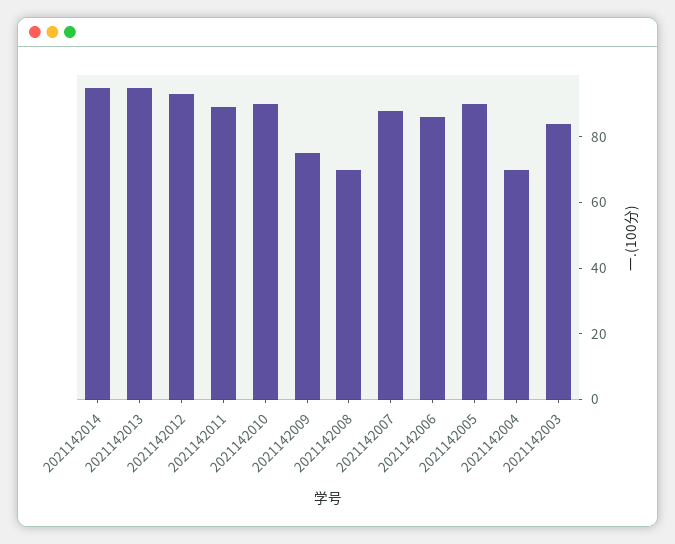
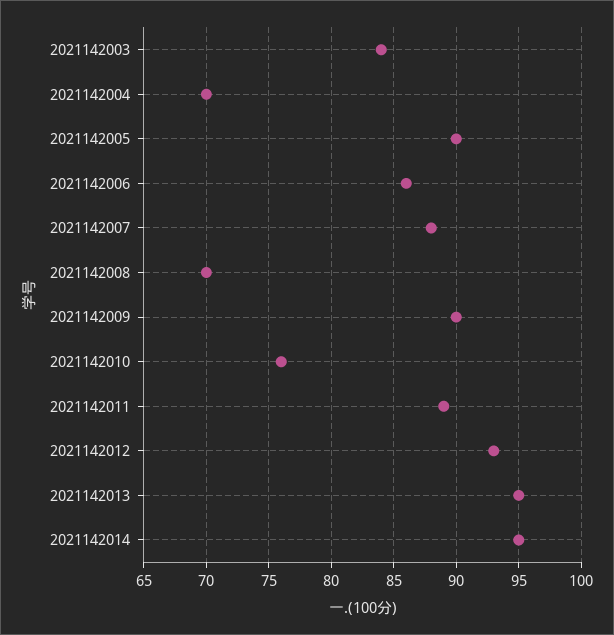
2021142010: 90 -> 76
2021142009: 75 -> 90

